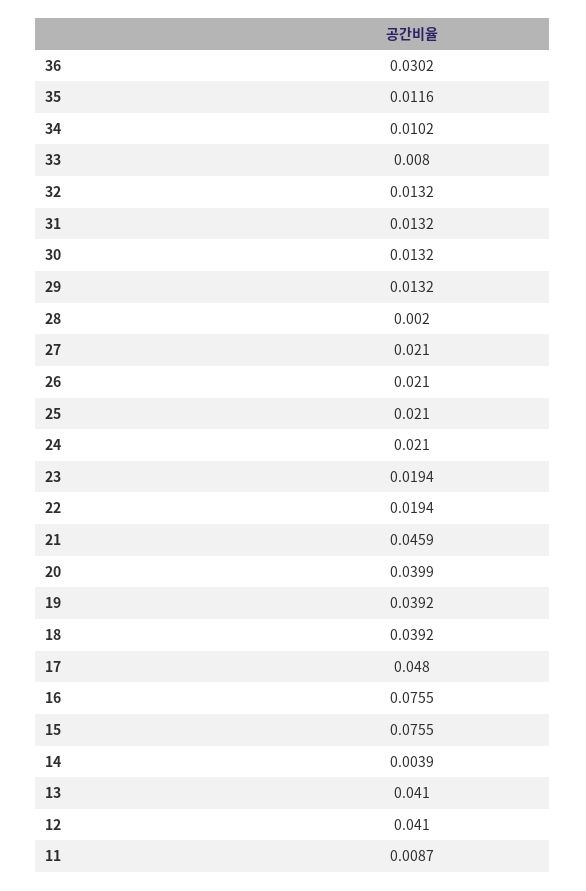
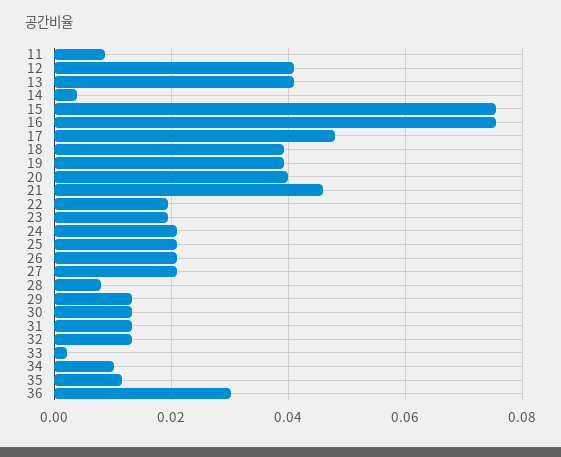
33: 0.008 -> 0.002
28: 0.002 -> 0.008

